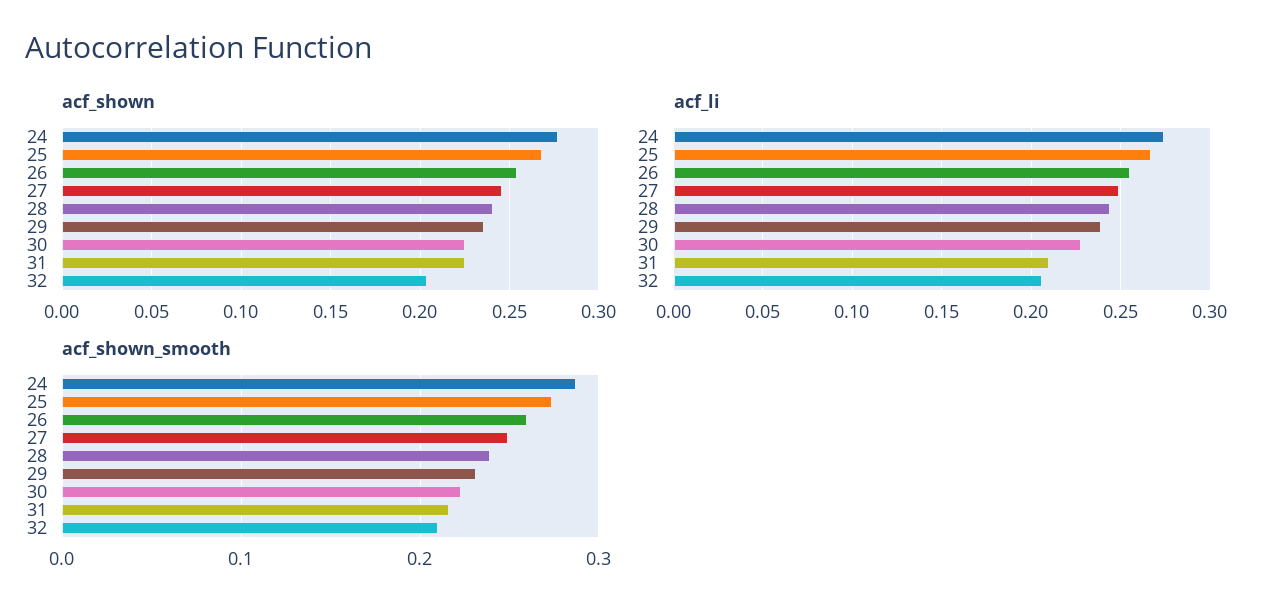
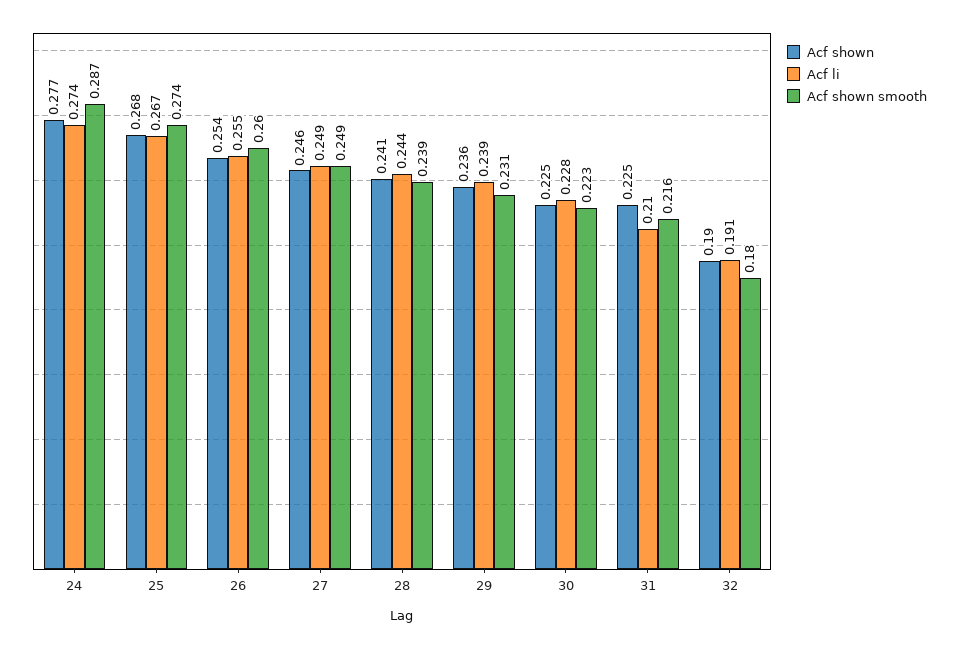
acf_shown, 32: 0.205 -> 0.19
acf_li, 32: 0.205 -> 0.191
acf_shown_smooth, 32: 0.21 -> 0.18

